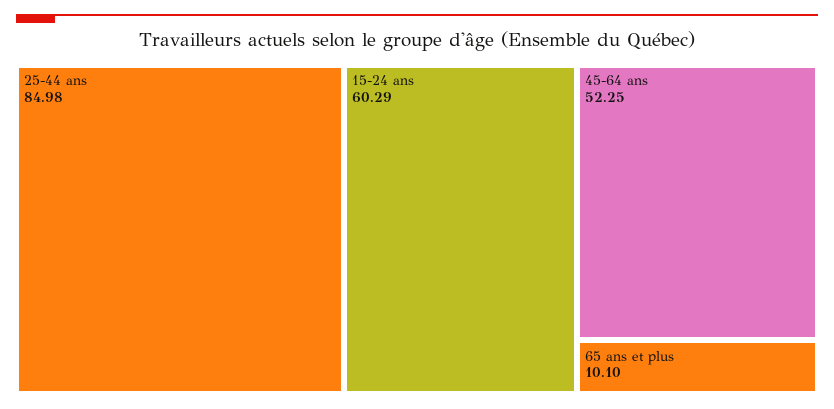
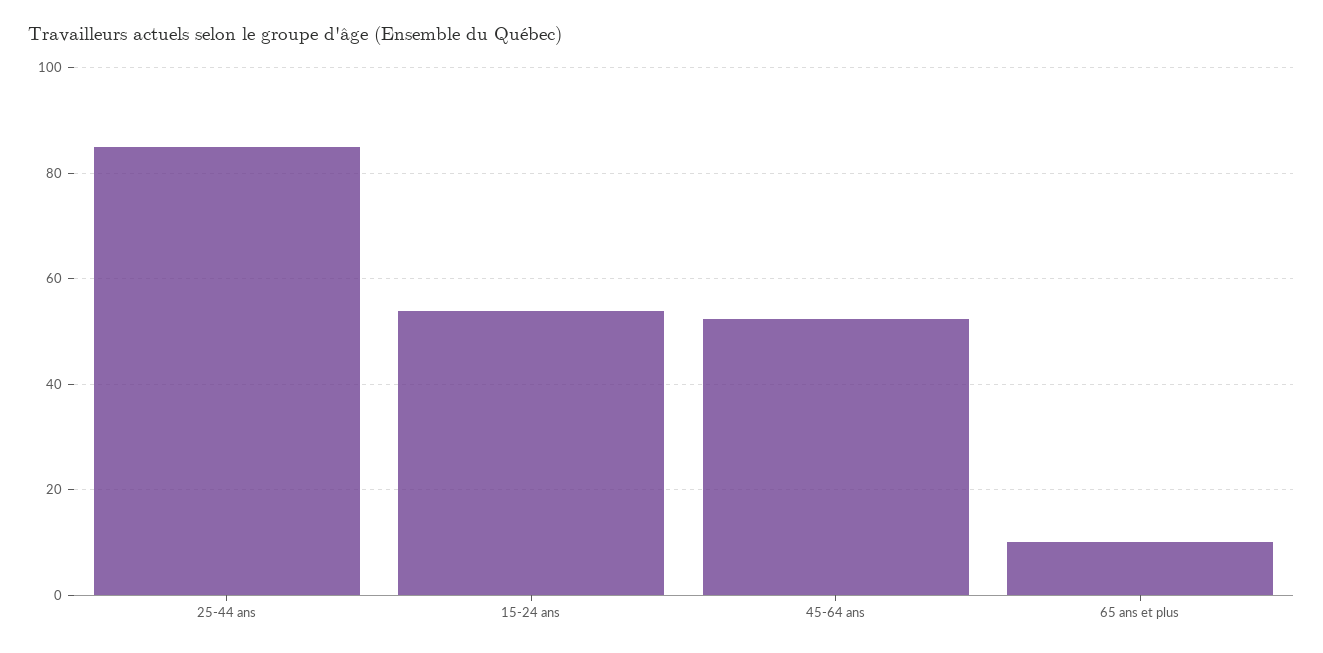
15-24 ans: 60.29 -> 54

